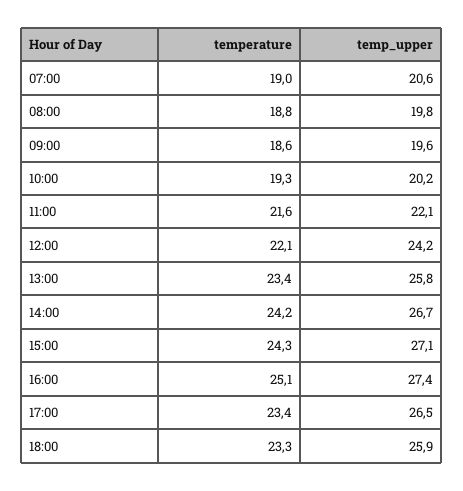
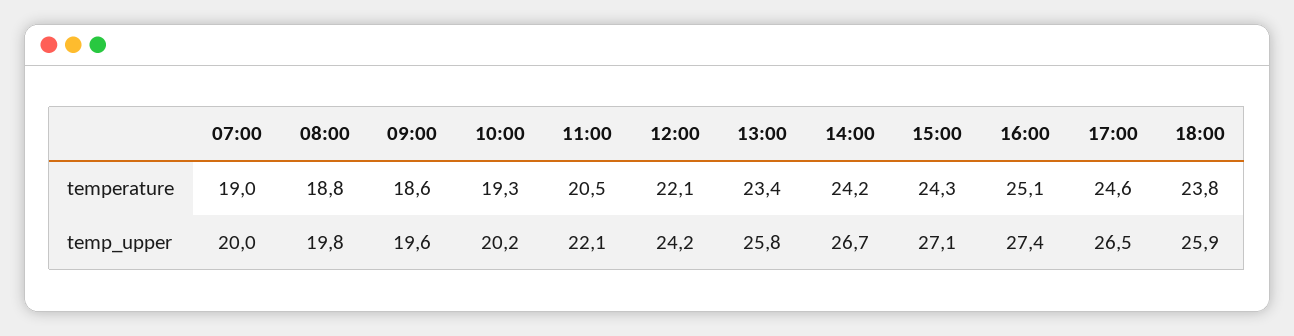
temp_upper, 07:00: 20.6 -> 20
temperature, 11:00: 21.6 -> 20.5
temperature, 17:00: 23.4 -> 24.6
temperature, 18:00: 23.3 -> 23.8

